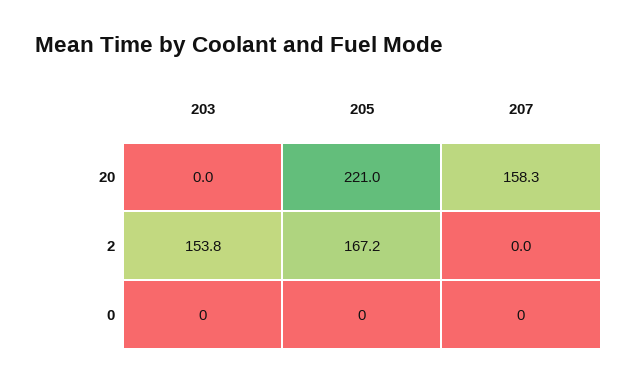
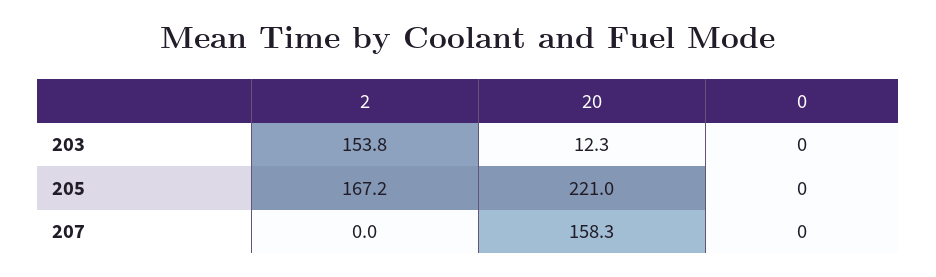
203, 20: 0 -> 12.3

